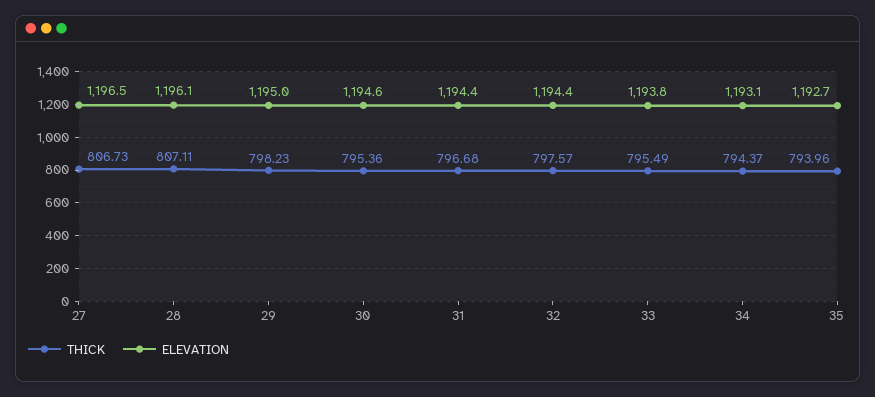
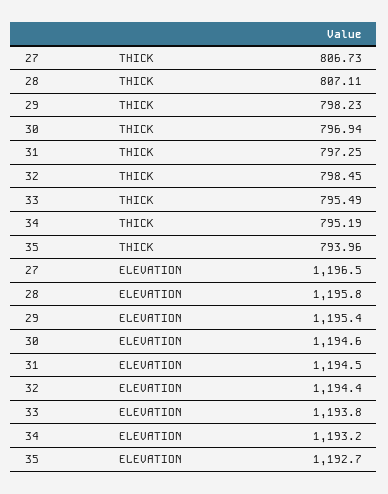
ELEVATION, 28: 1196.1 -> 1195.8
ELEVATION, 29: 1195 -> 1195.4
THICK, 30: 795.36 -> 796.94
THICK, 31: 796.68 -> 797.25
ELEVATION, 31: 1194.4 -> 1194.5
THICK, 32: 797.57 -> 798.45
THICK, 34: 794.37 -> 795.19
ELEVATION, 34: 1193.1 -> 1193.2

